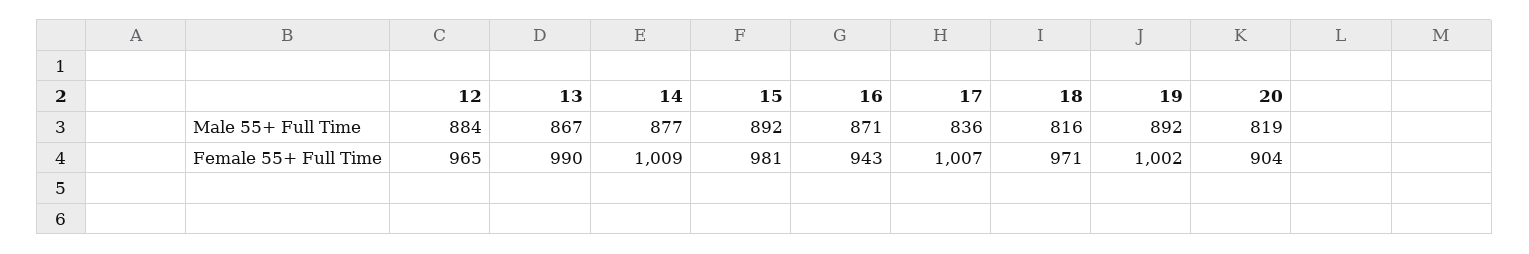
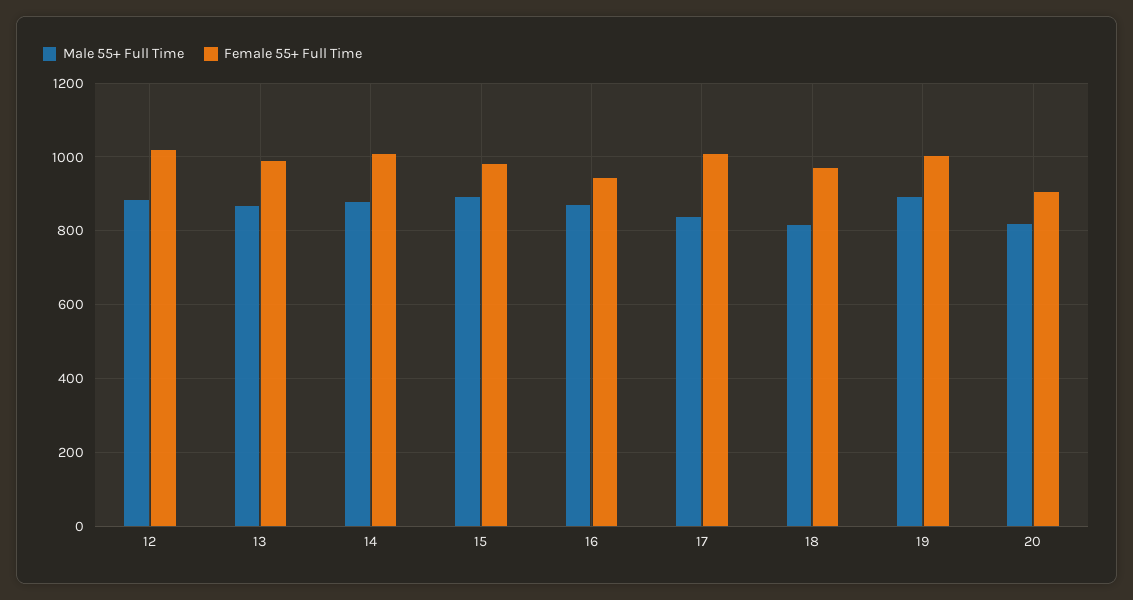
Female 55+ Full Time, 12: 965 -> 1020

